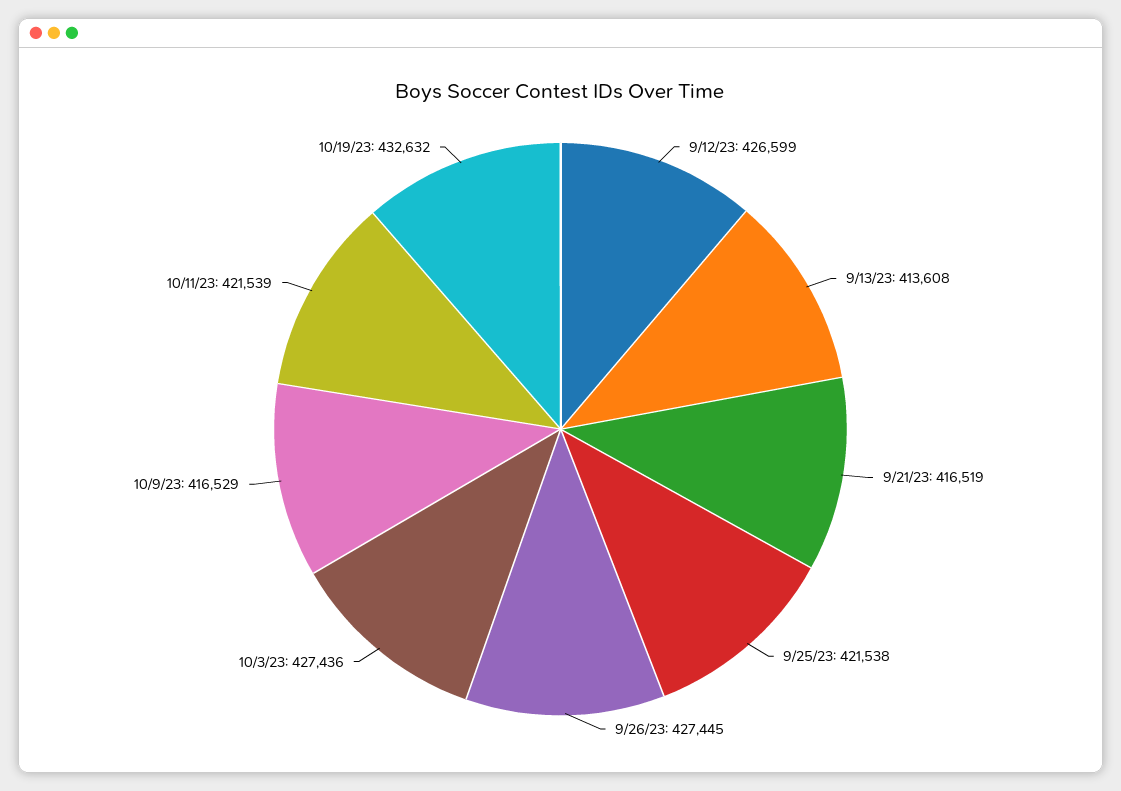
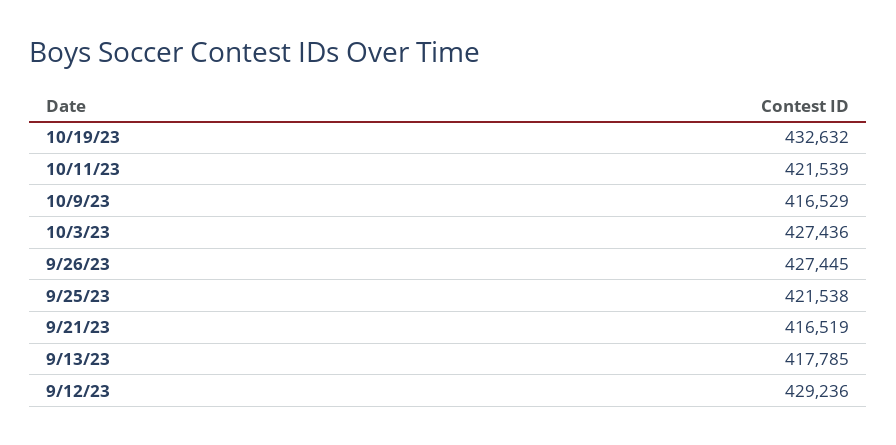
9/12/23: 426599 -> 429236
9/13/23: 413608 -> 417785

